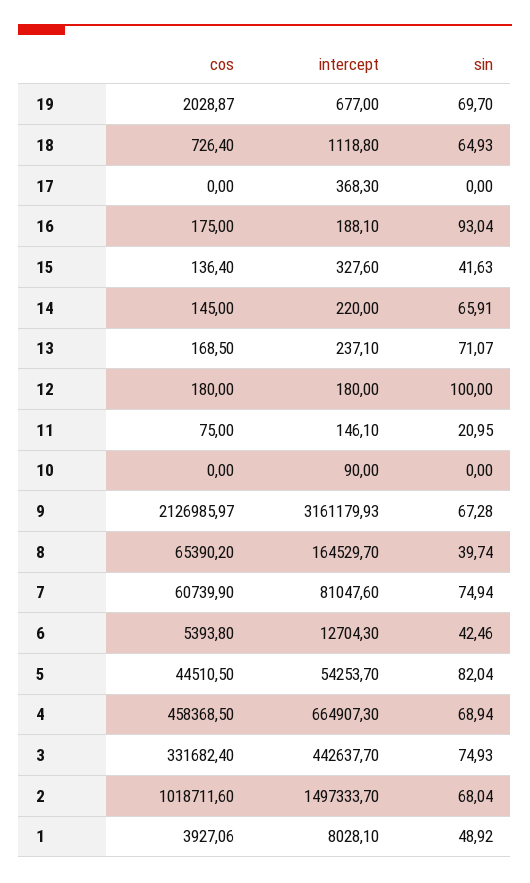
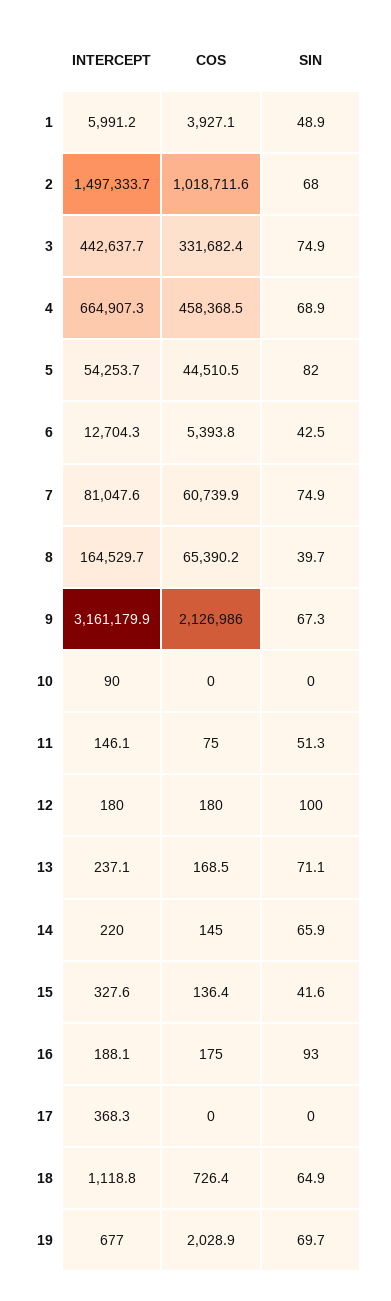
sin, 11: 20.95 -> 51.3
intercept, 1: 8028.1 -> 5991.2

